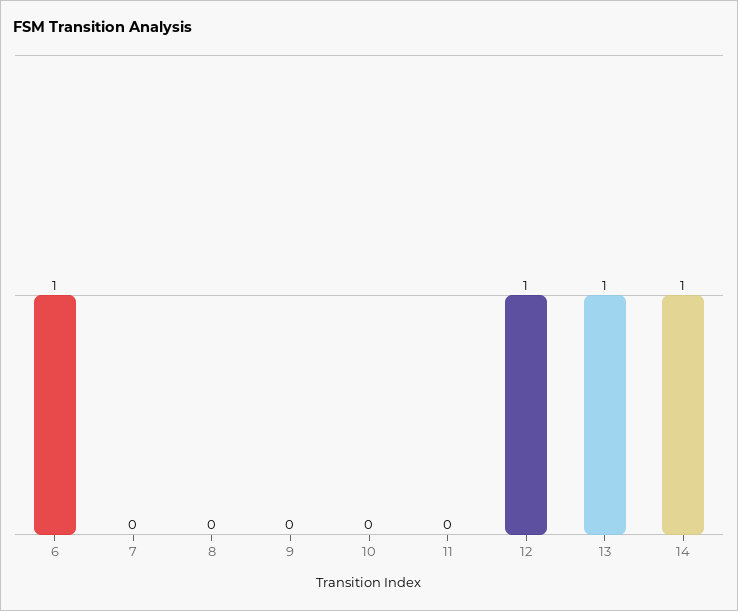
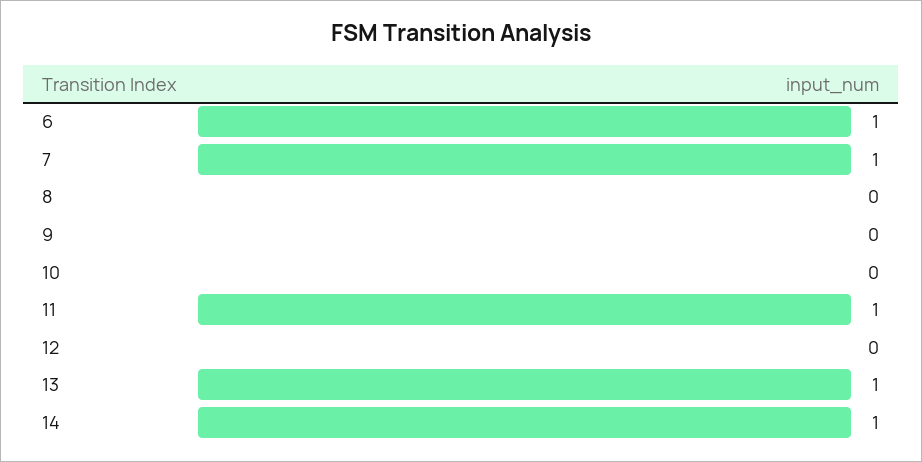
7: 0 -> 1
11: 0 -> 1
12: 1 -> 0

